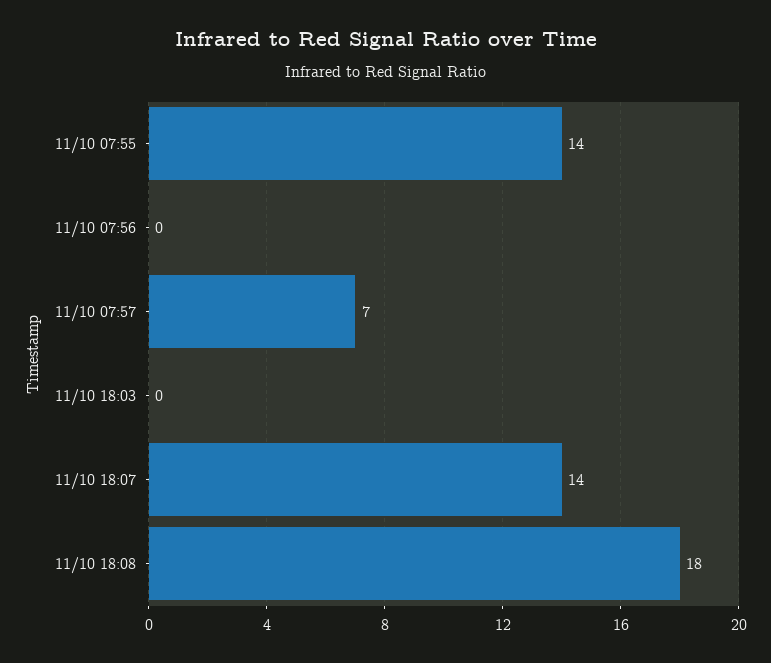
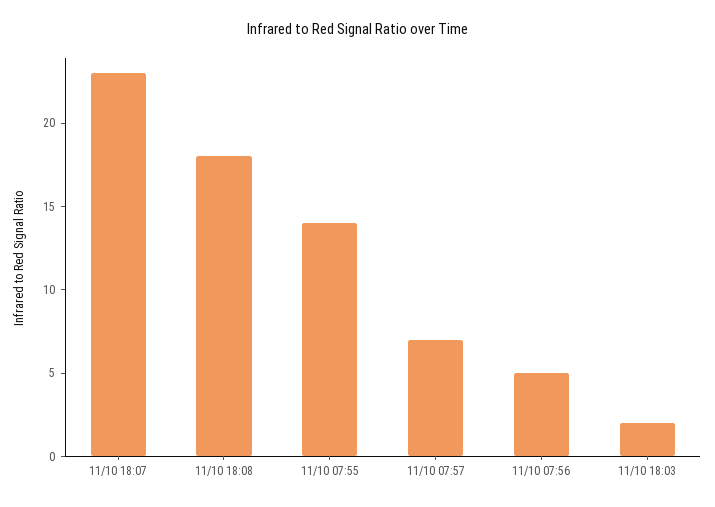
11/10 07:56: 0 -> 5
11/10 18:03: 0 -> 2
11/10 18:07: 14 -> 23

